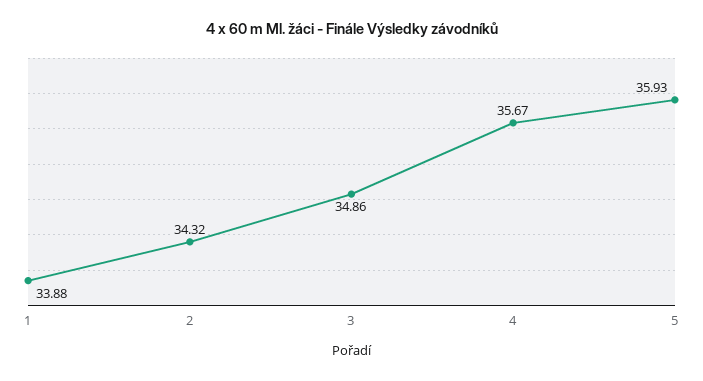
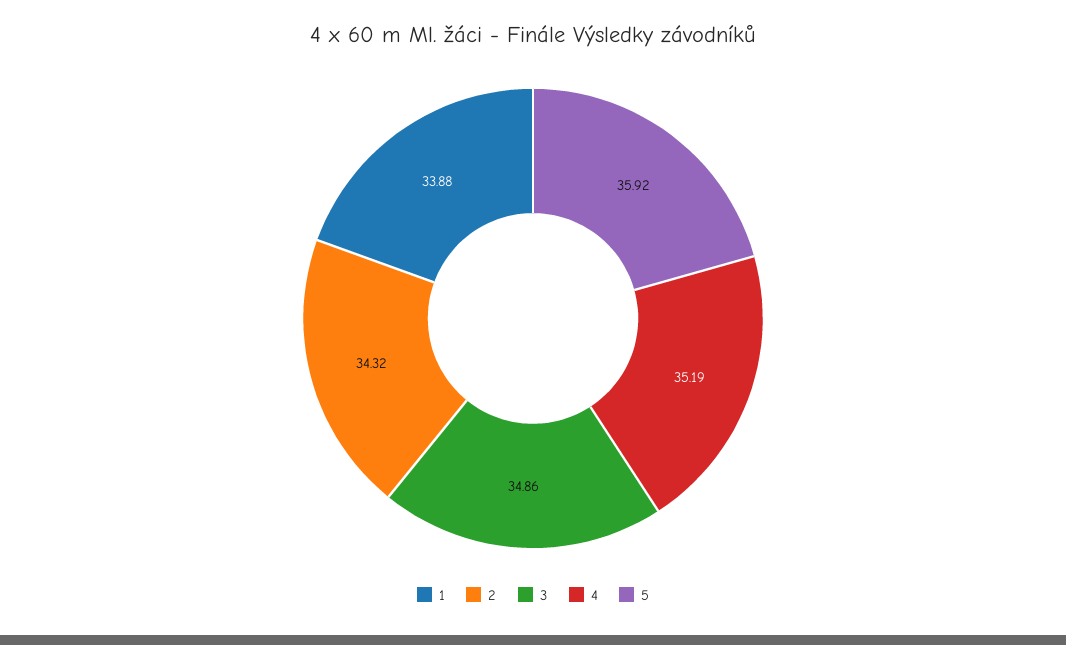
4: 35.67 -> 35.19
5: 35.93 -> 35.92

